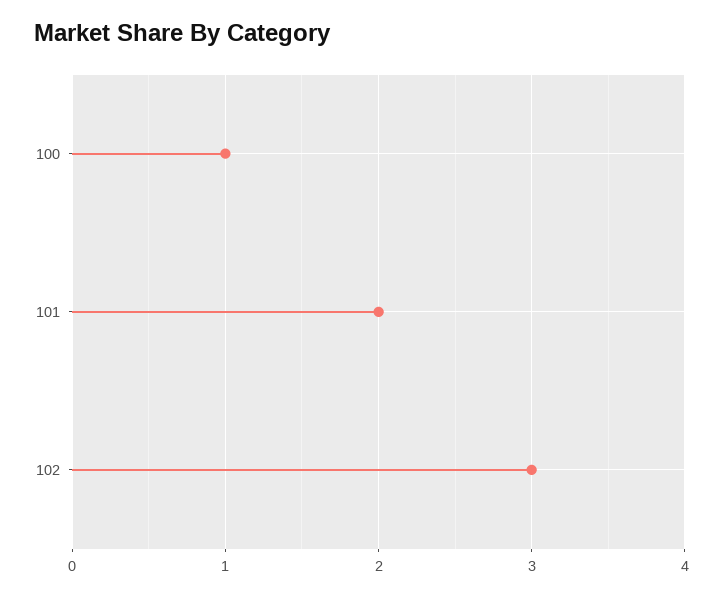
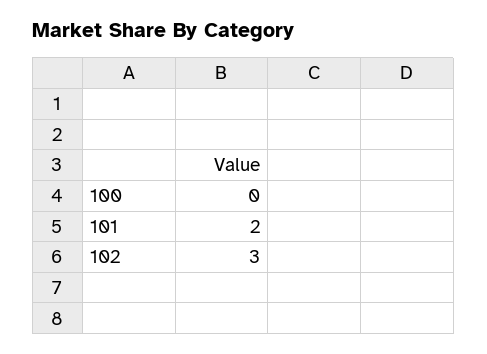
100: 1 -> 0

